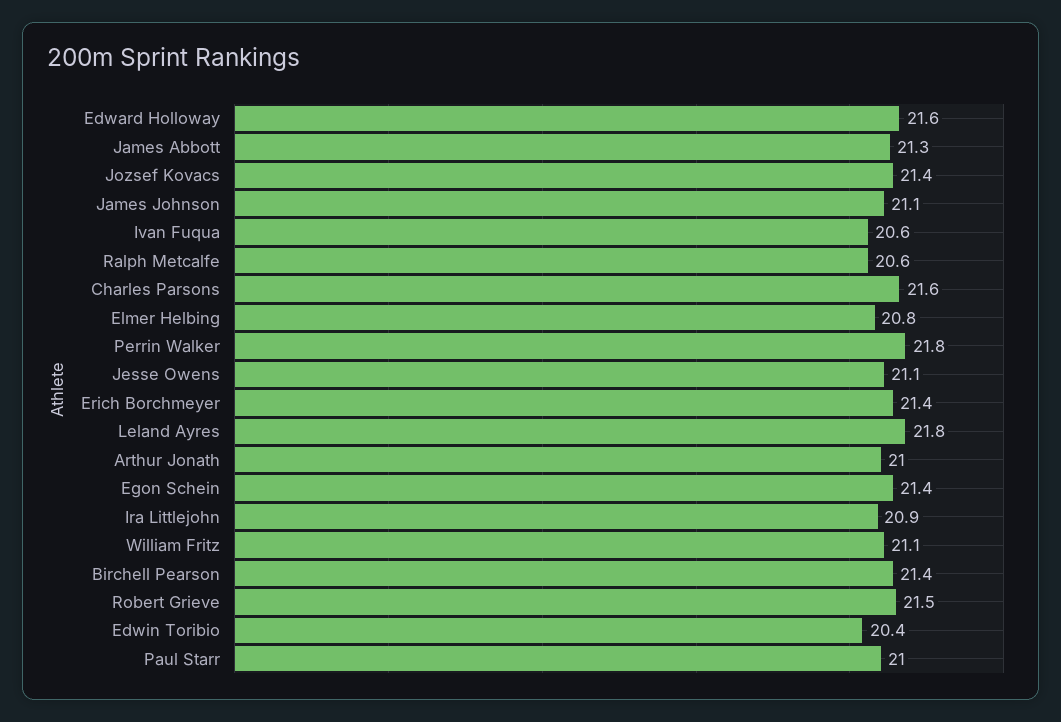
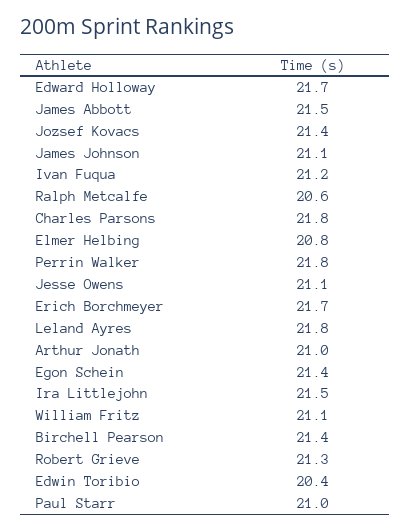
Edward Holloway: 21.6 -> 21.7
James Abbott: 21.3 -> 21.5
Ivan Fuqua: 20.6 -> 21.2
Charles Parsons: 21.6 -> 21.8
Erich Borchmeyer: 21.4 -> 21.7
Ira Littlejohn: 20.9 -> 21.5
Robert Grieve: 21.5 -> 21.3

